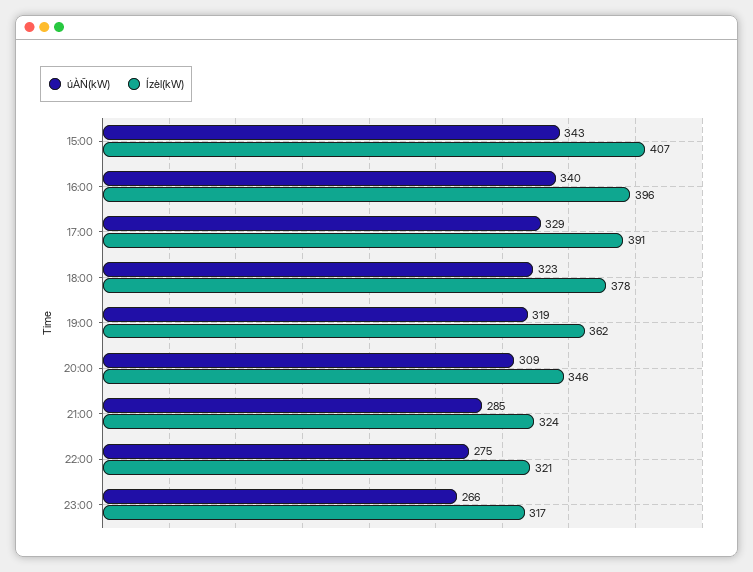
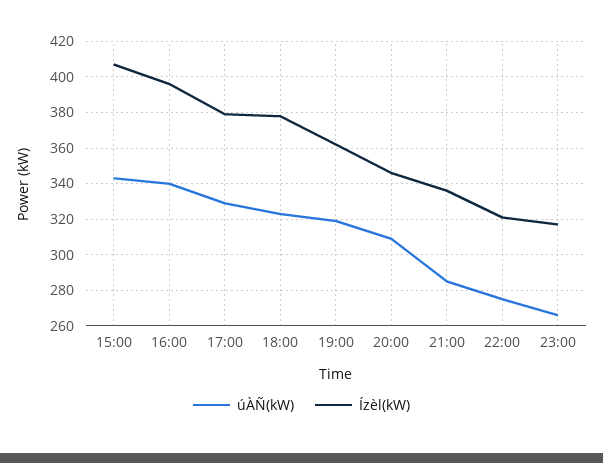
Ízèl(kW), 17:00: 391 -> 380
Ízèl(kW), 21:00: 324 -> 335

